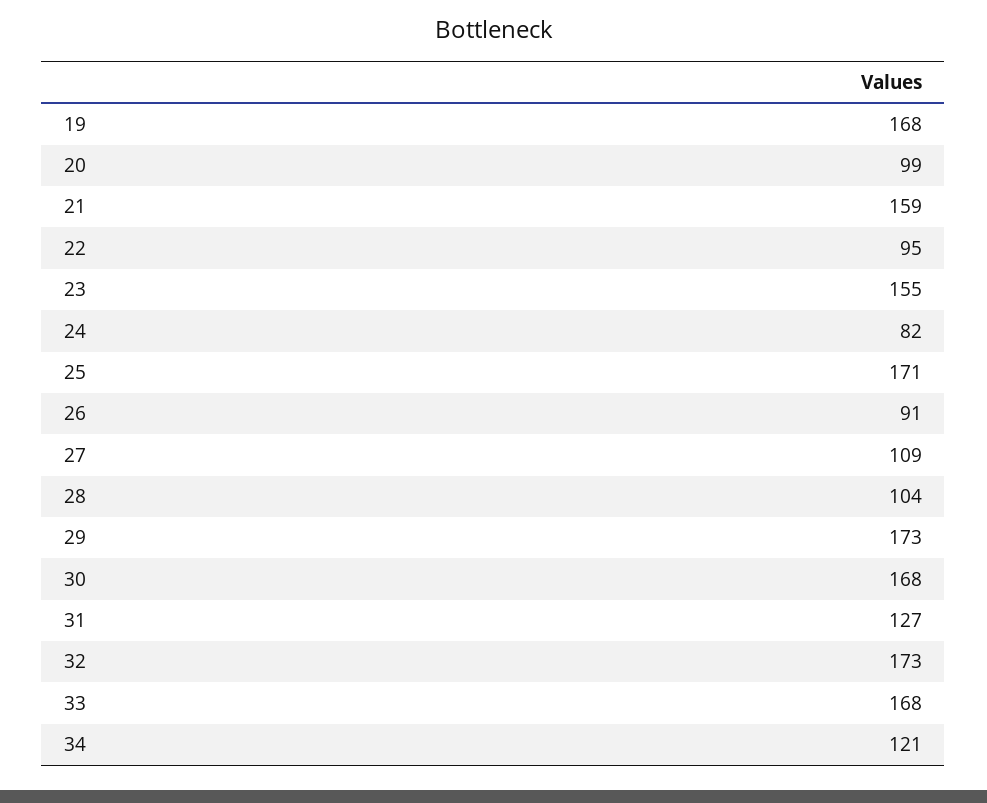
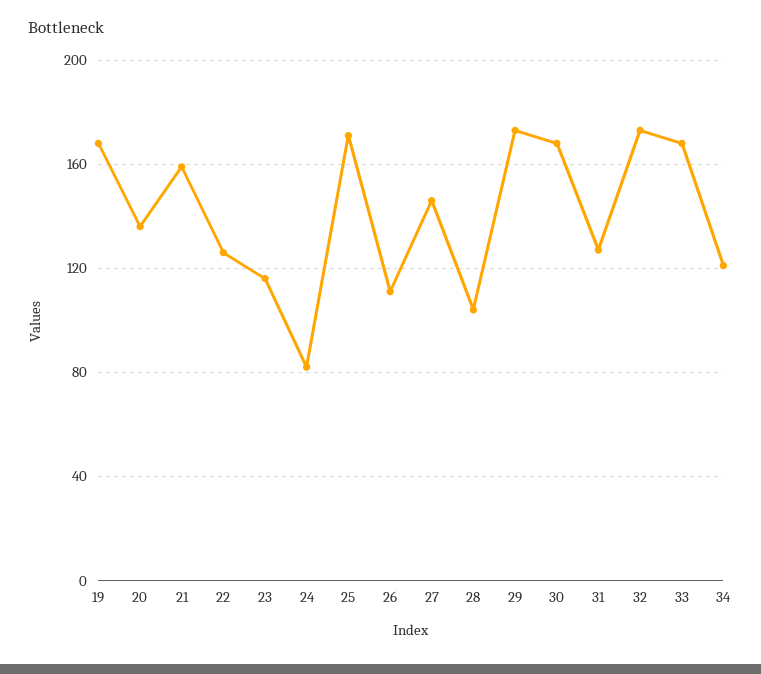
20: 99 -> 135
22: 95 -> 125
23: 155 -> 115
26: 91 -> 110
27: 109 -> 145

